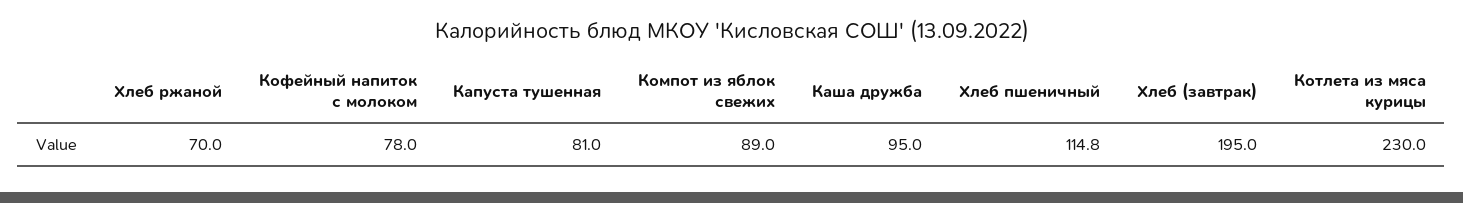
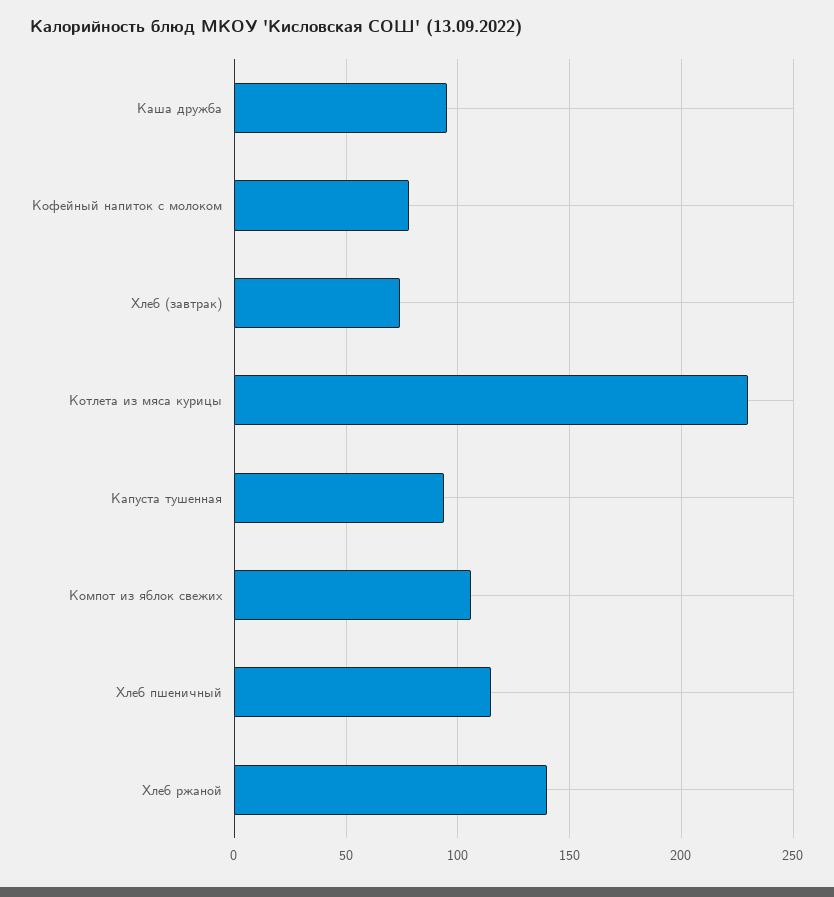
Хлеб ржаной: 70 -> 140
Капуста тушенная: 81 -> 95
Компот из яблок свежих: 89 -> 105
Хлеб (завтрак): 195 -> 75

